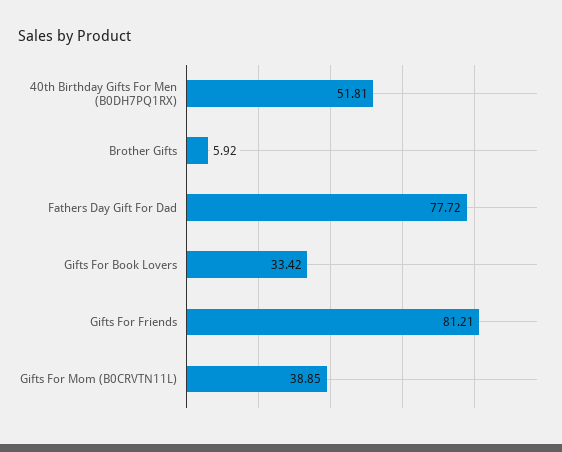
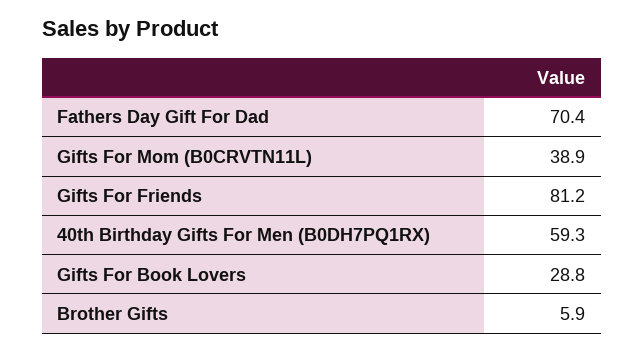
40th Birthday Gifts For Men (B0DH7PQ1RX): 51.81 -> 59.3
Fathers Day Gift For Dad: 77.72 -> 70.4
Gifts For Book Lovers: 33.42 -> 28.8

